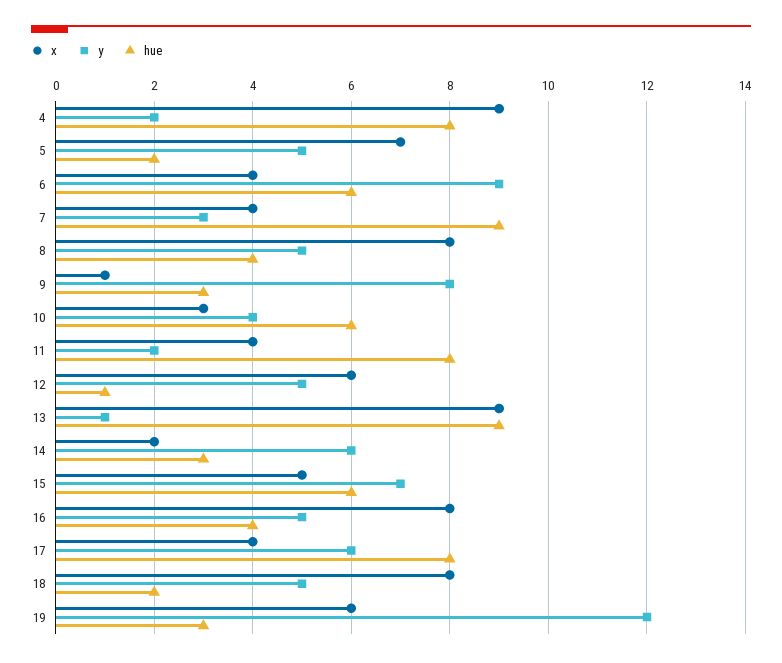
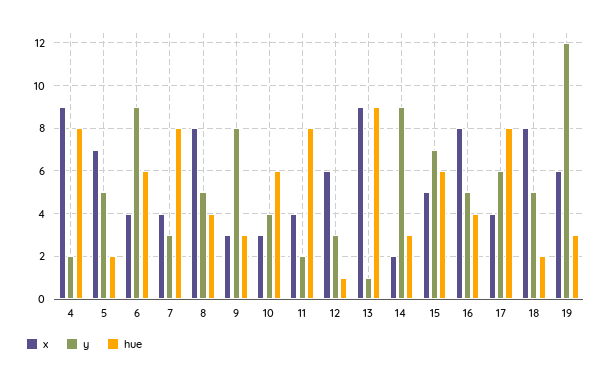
hue, 7: 9 -> 8
x, 9: 1 -> 3
y, 12: 5 -> 3
y, 14: 6 -> 9

